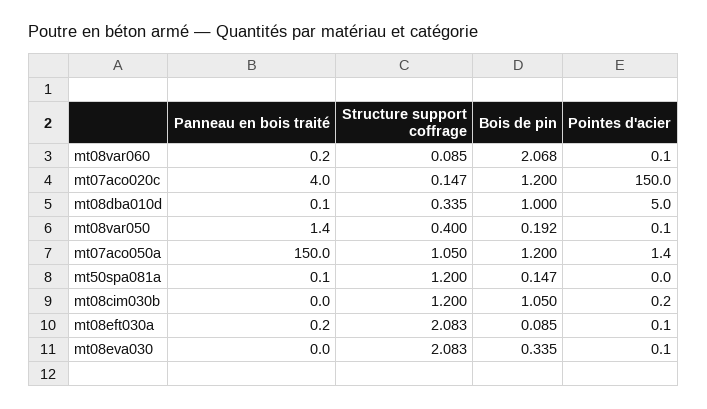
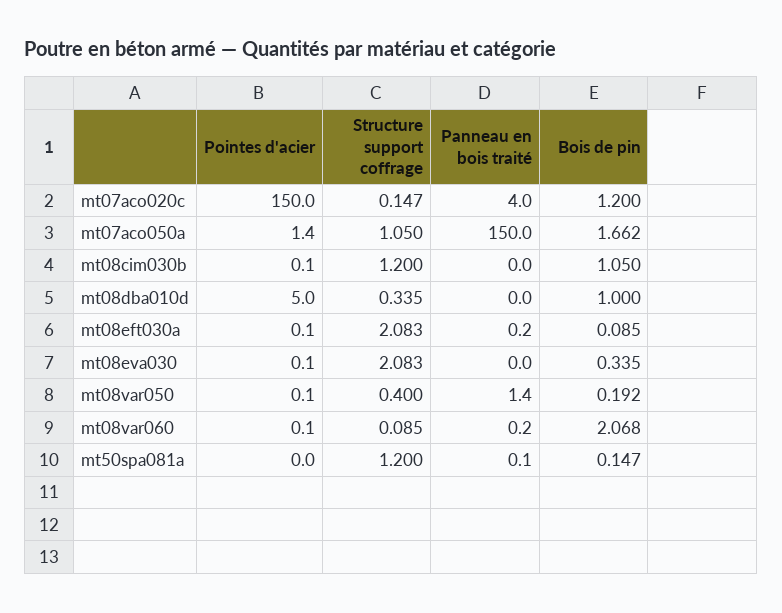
Panneau en bois traité, mt08dba010d: 0.1 -> 0
Bois de pin, mt07aco050a: 1.2 -> 1.662
Pointes d'acier, mt08cim030b: 0.2 -> 0.1

